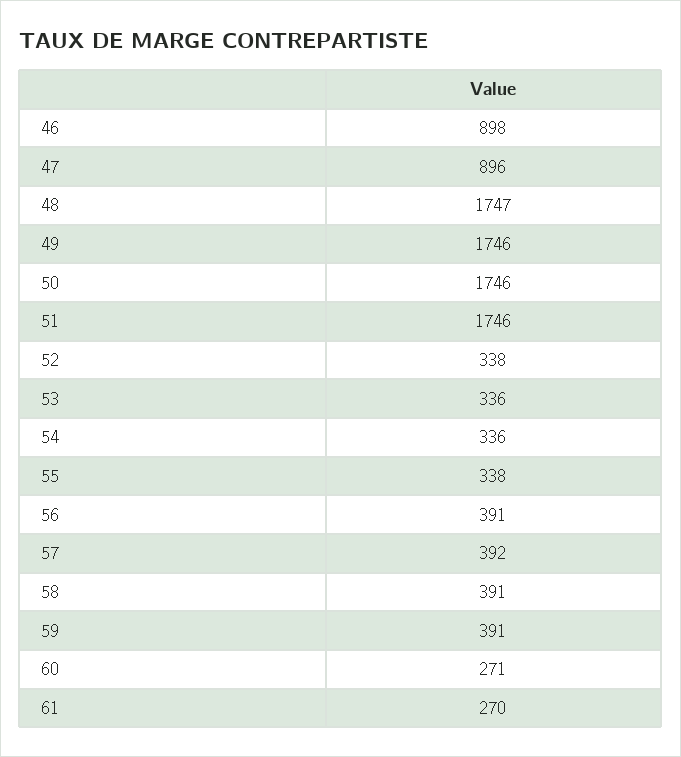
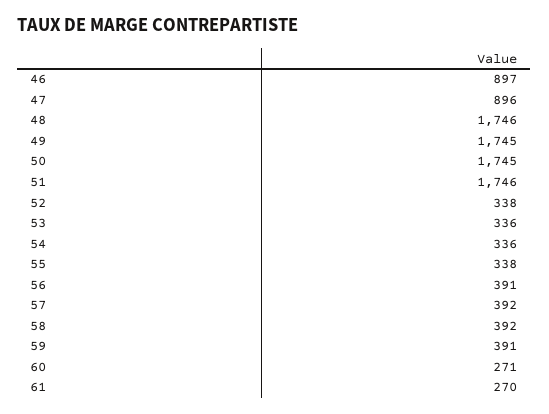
46: 898 -> 897
48: 1747 -> 1746
49: 1746 -> 1745
50: 1746 -> 1745
58: 391 -> 392

